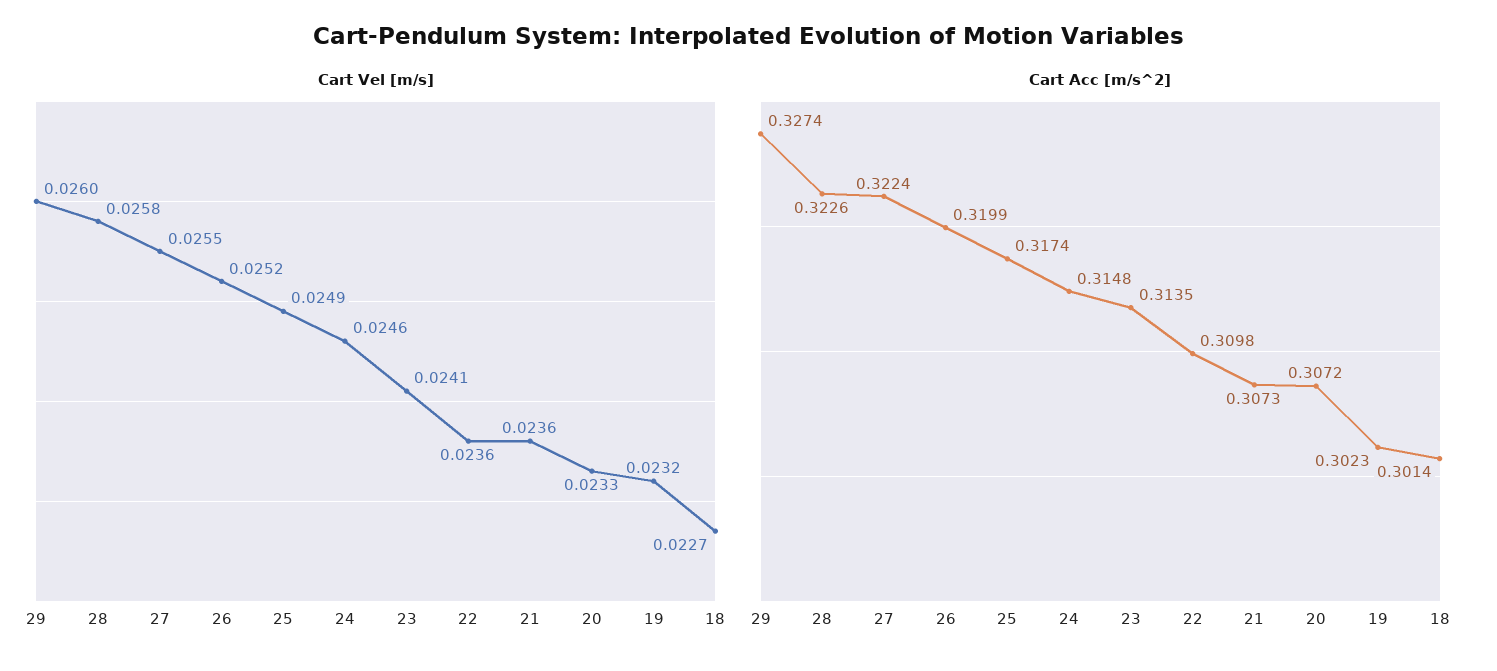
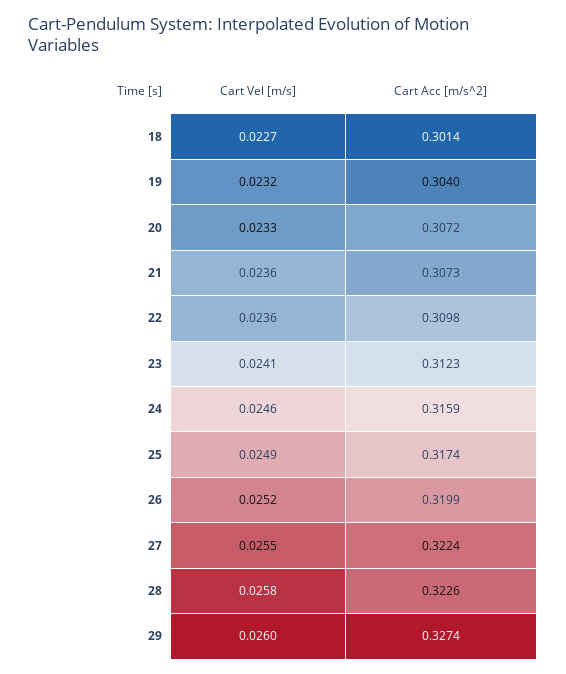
Cart Acc [m/s^2], 24: 0.3148 -> 0.3159
Cart Acc [m/s^2], 23: 0.3135 -> 0.3123
Cart Acc [m/s^2], 19: 0.3023 -> 0.304

